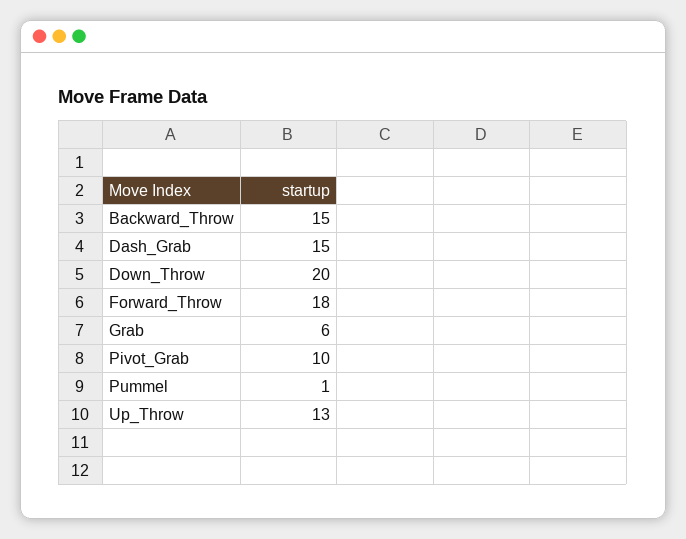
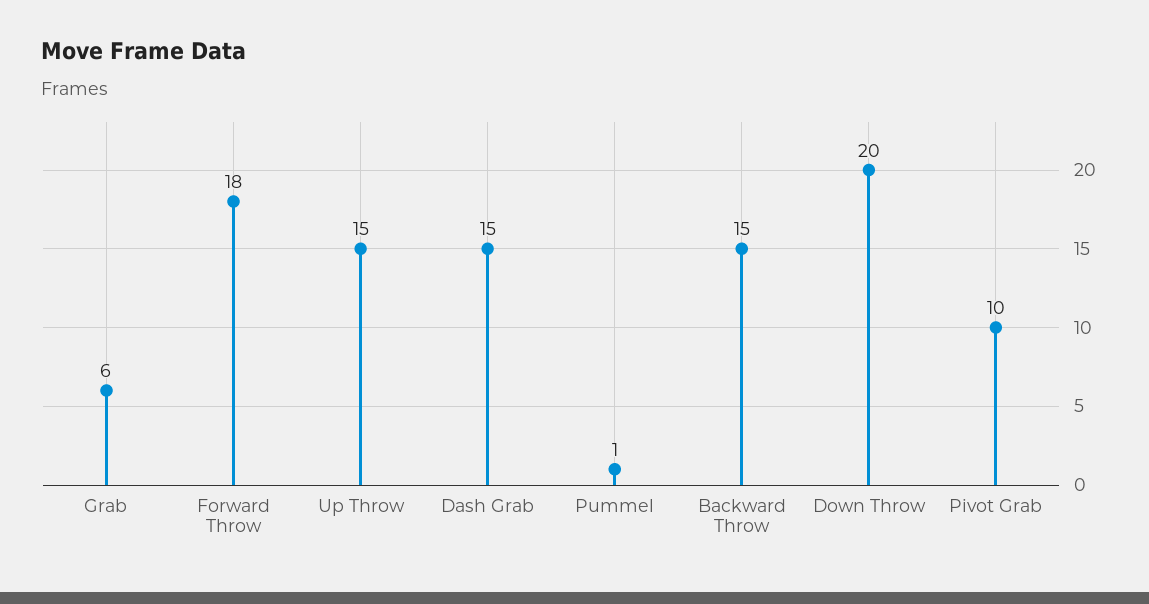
Up_Throw: 13 -> 15

